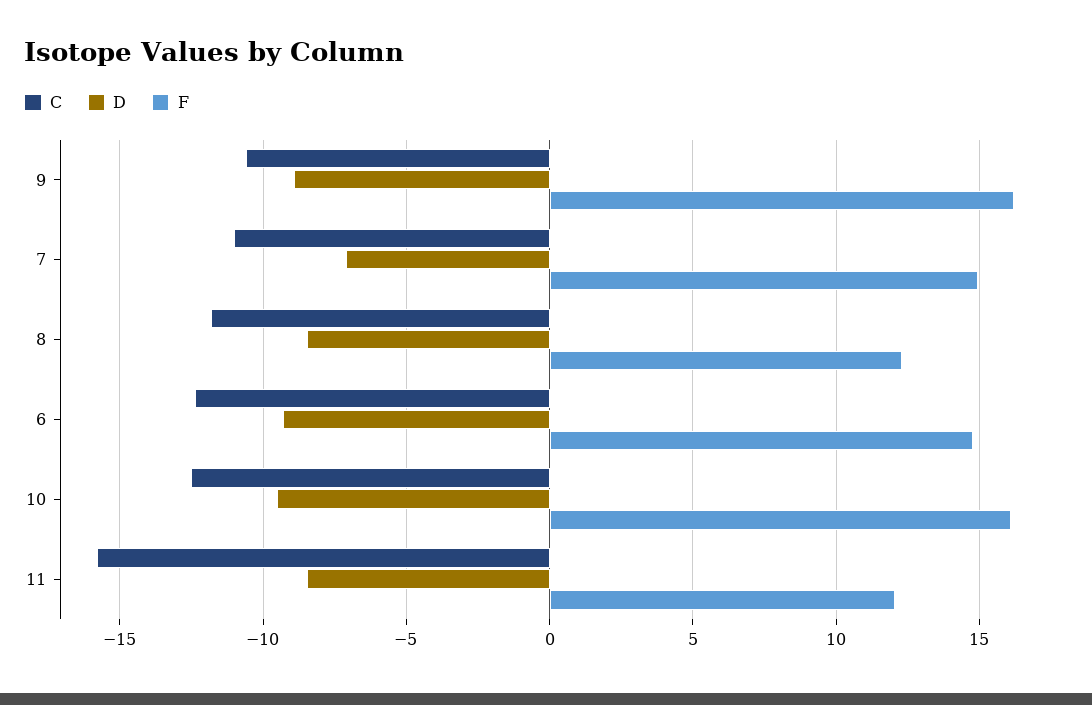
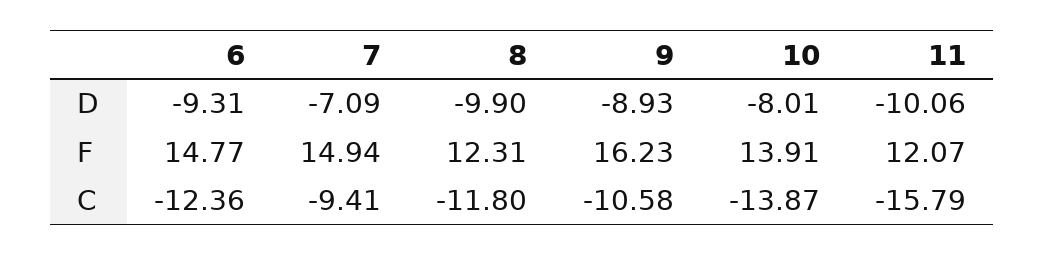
C, 7: -11 -> -9.41
D, 8: -8.5 -> -9.9
C, 10: -12.5 -> -13.87
D, 10: -9.5 -> -8.01
F, 10: 16 -> 13.91
D, 11: -8.5 -> -10.06

